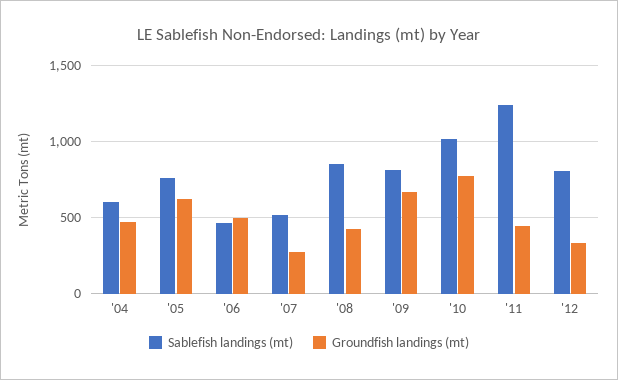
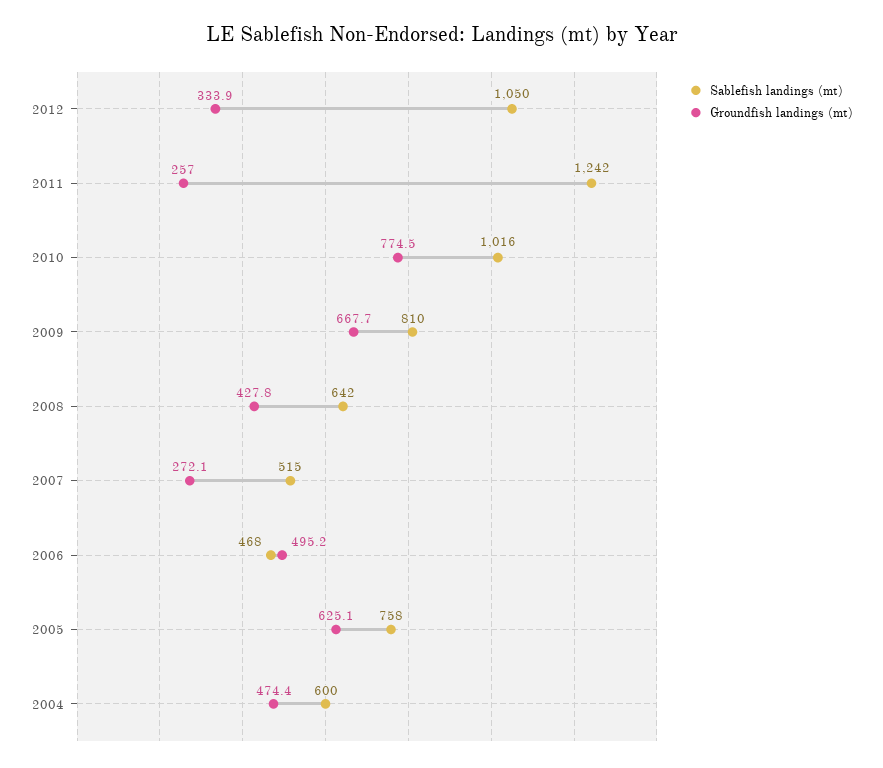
Sablefish landings (mt), '08: 850 -> 642
Groundfish landings (mt), '11: 450 -> 257
Sablefish landings (mt), '12: 800 -> 1050

